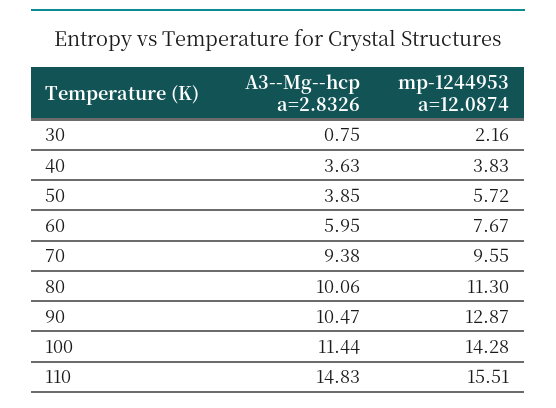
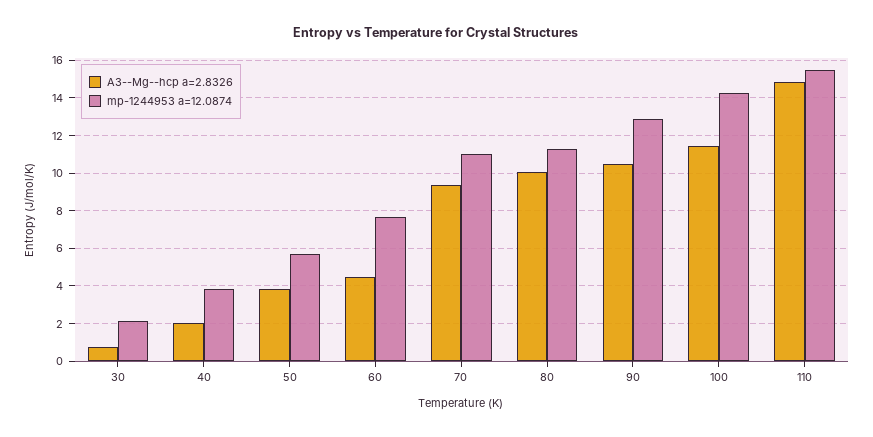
A3--Mg--hcp a=2.8326, 40: 3.63 -> 2
A3--Mg--hcp a=2.8326, 60: 5.95 -> 4.5
mp-1244953 a=12.0874, 70: 9.55 -> 11

